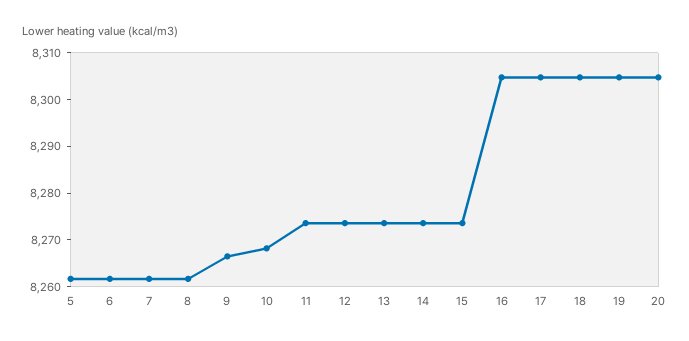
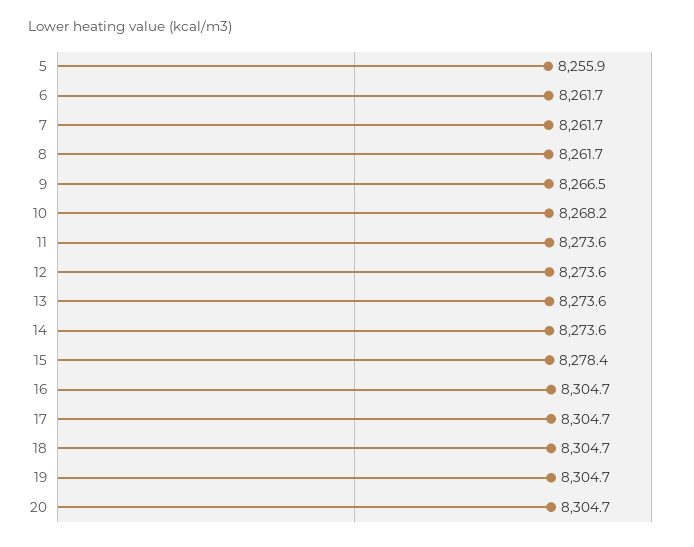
5: 8262 -> 8255.9
15: 8274 -> 8278.4

